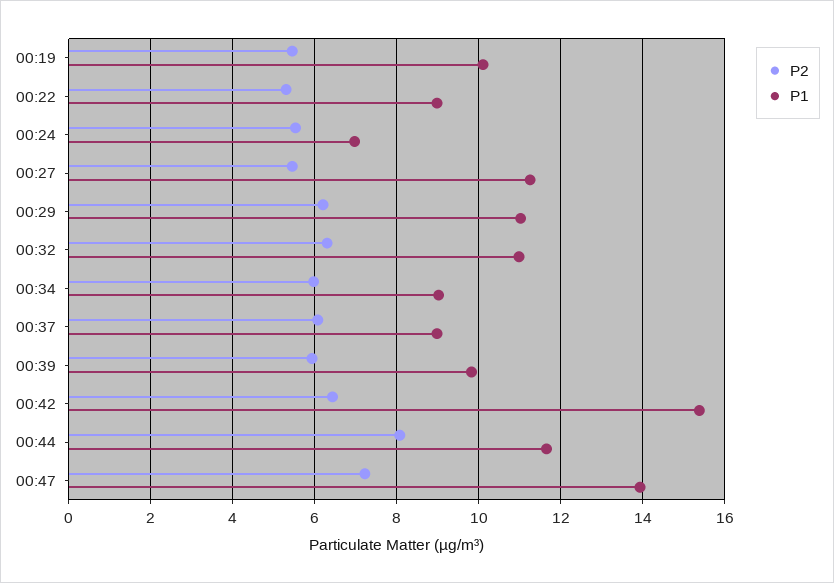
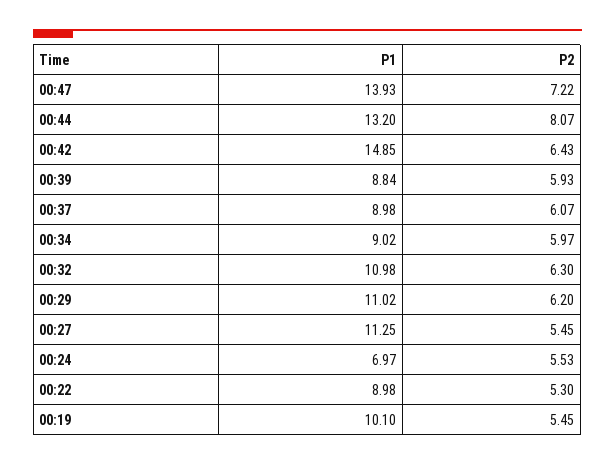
P1, 00:39: 9.8 -> 8.84
P1, 00:42: 15.4 -> 14.85
P1, 00:44: 11.6 -> 13.2

